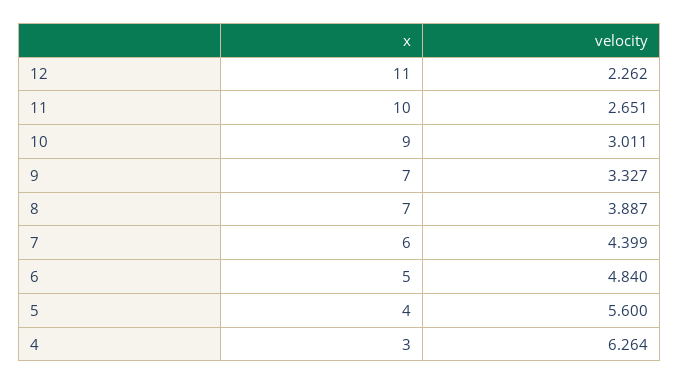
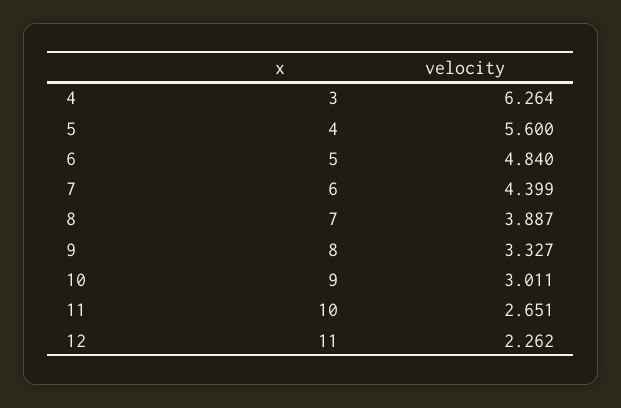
x, 9: 7 -> 8

